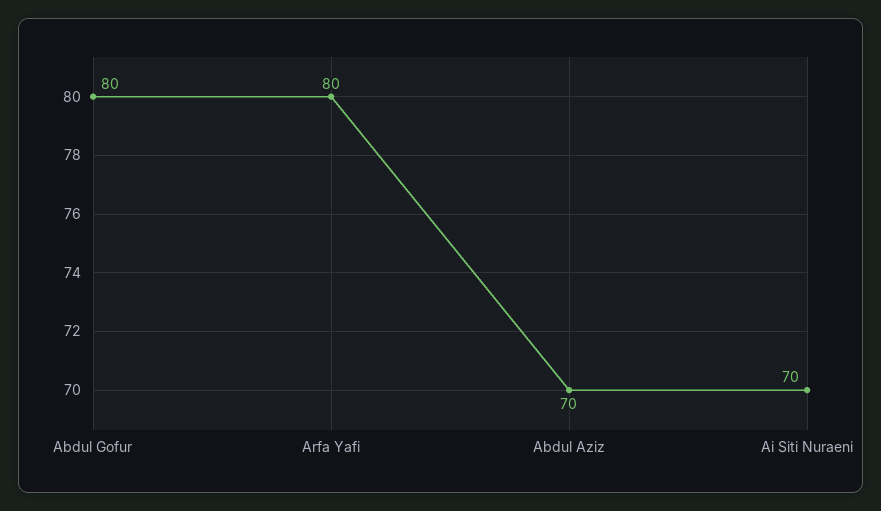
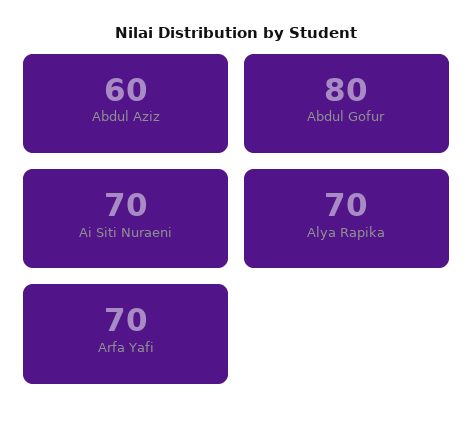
Arfa Yafi: 80 -> 70
Abdul Aziz: 70 -> 60
Alya Rapika: none -> 70

